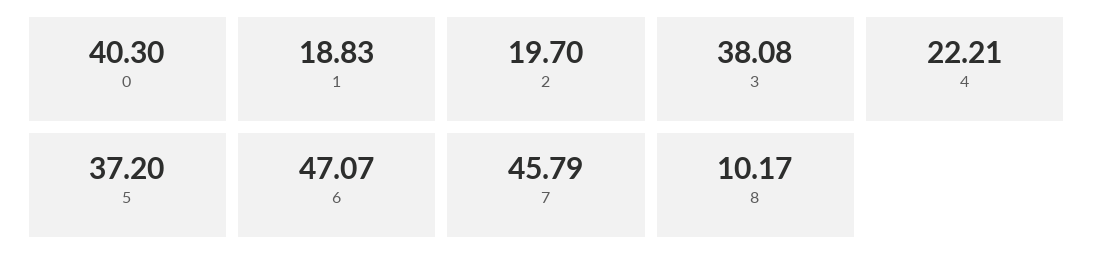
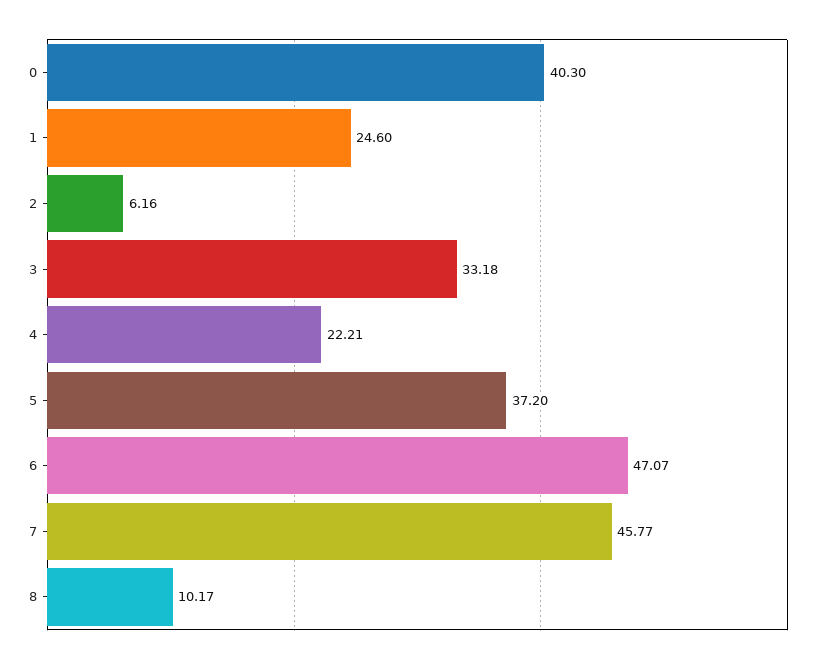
1: 18.83 -> 24.6
2: 19.7 -> 6.16
3: 38.08 -> 33.18
7: 45.79 -> 45.77

